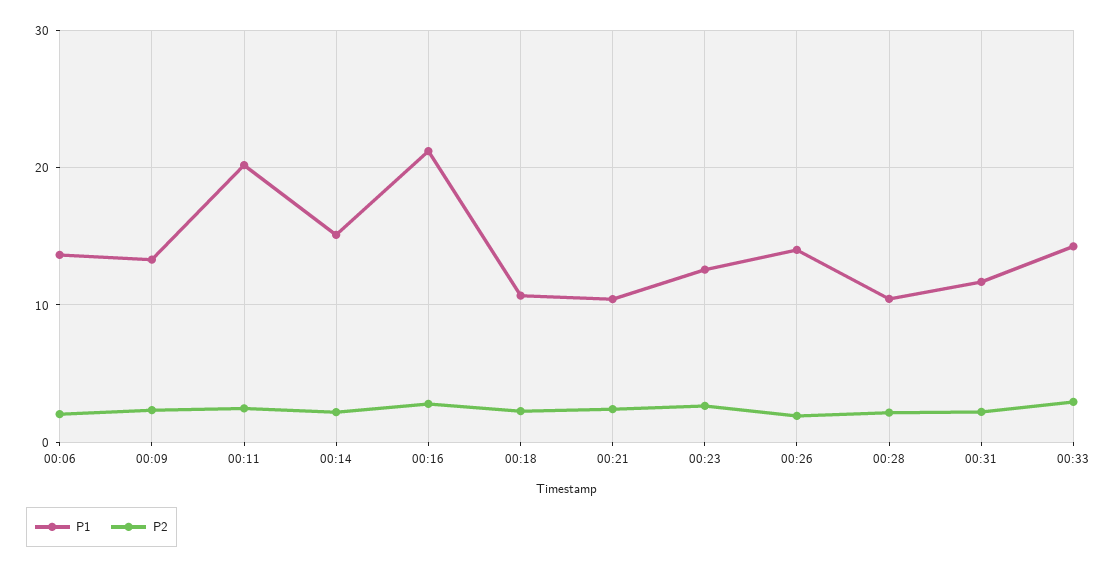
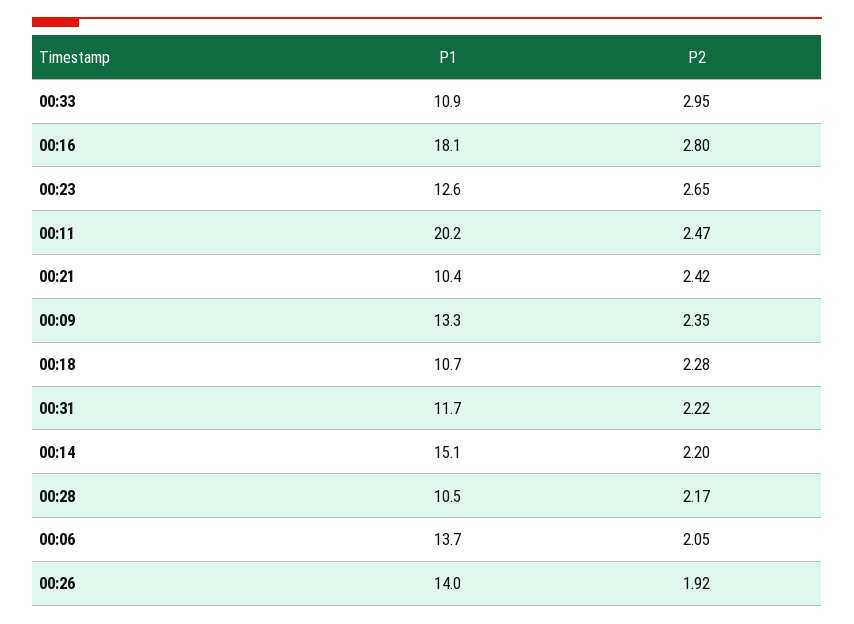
P1, 00:16: 21 -> 18.1
P1, 00:33: 14 -> 10.9

